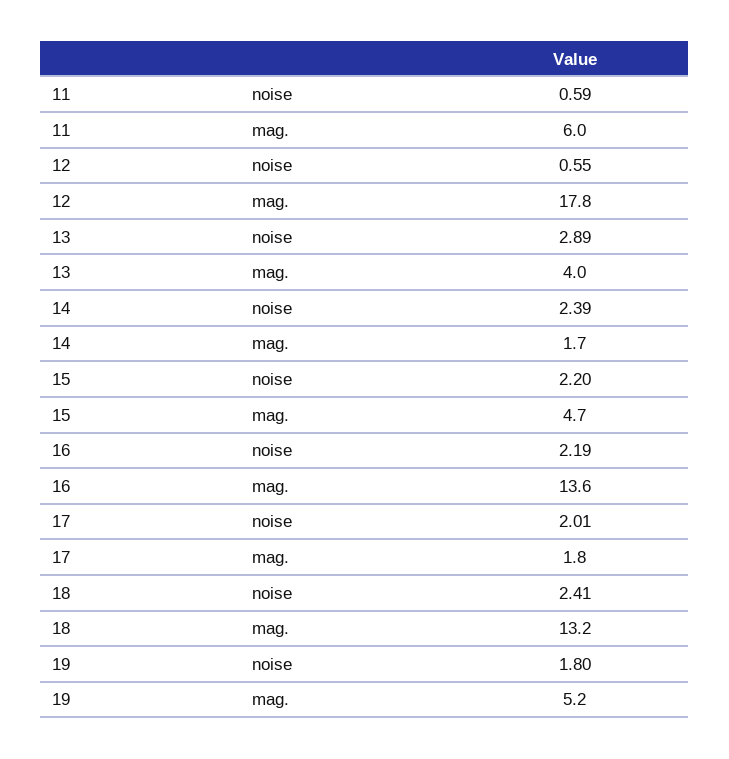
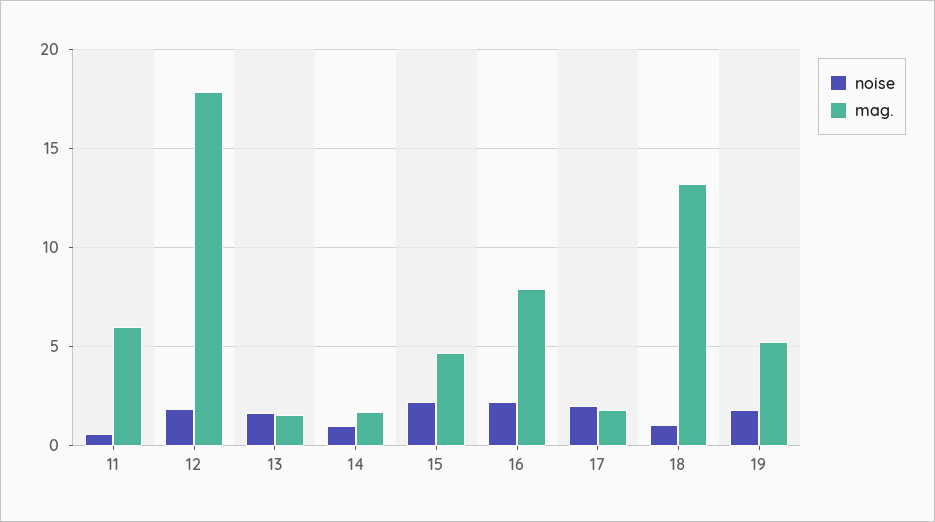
noise, 12: 0.55 -> 2
noise, 13: 2.89 -> 1.5
mag., 13: 4 -> 1.5
noise, 14: 2.39 -> 1
mag., 16: 13.6 -> 8
noise, 18: 2.41 -> 1

